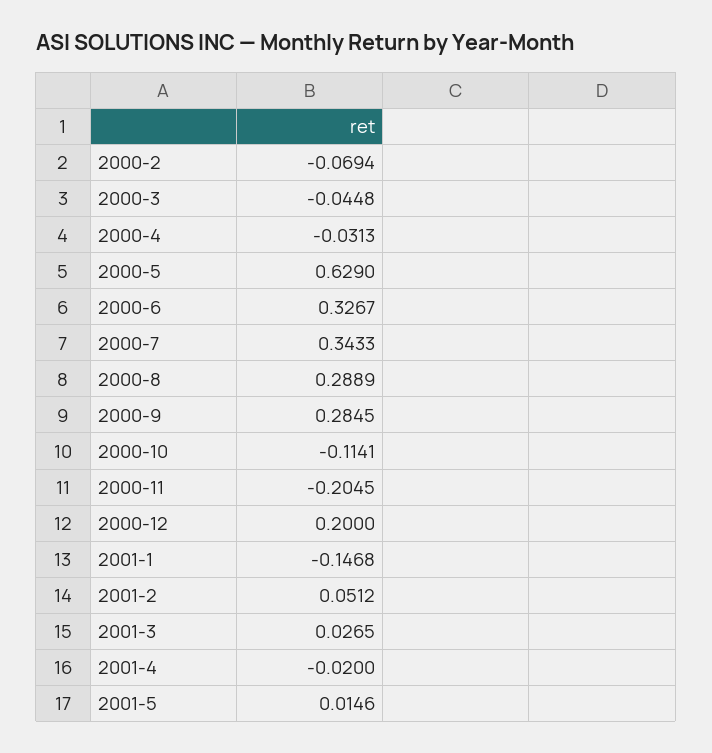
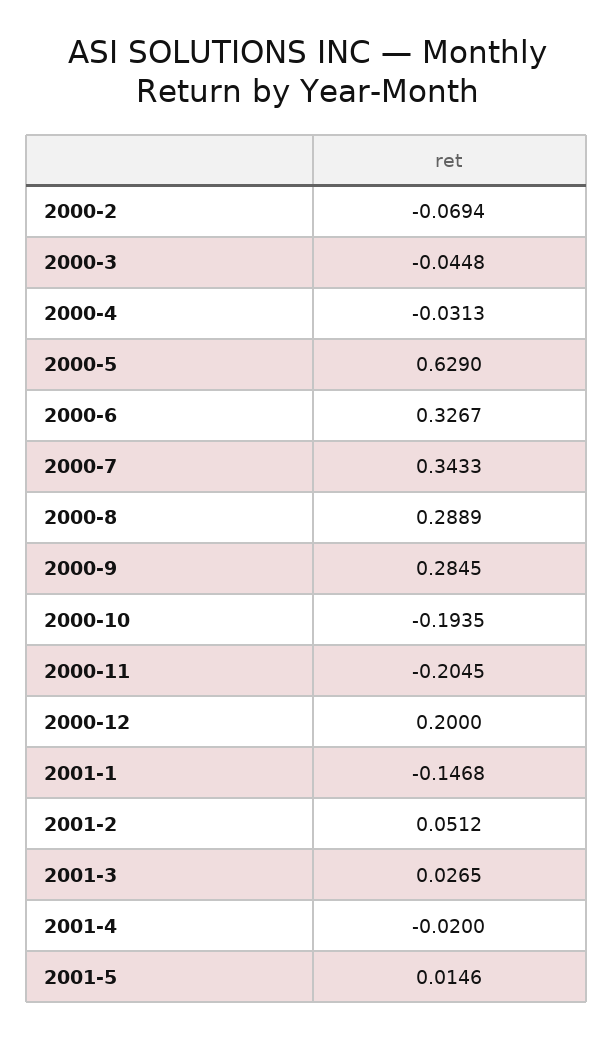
2000-10: -0.1141 -> -0.1935

